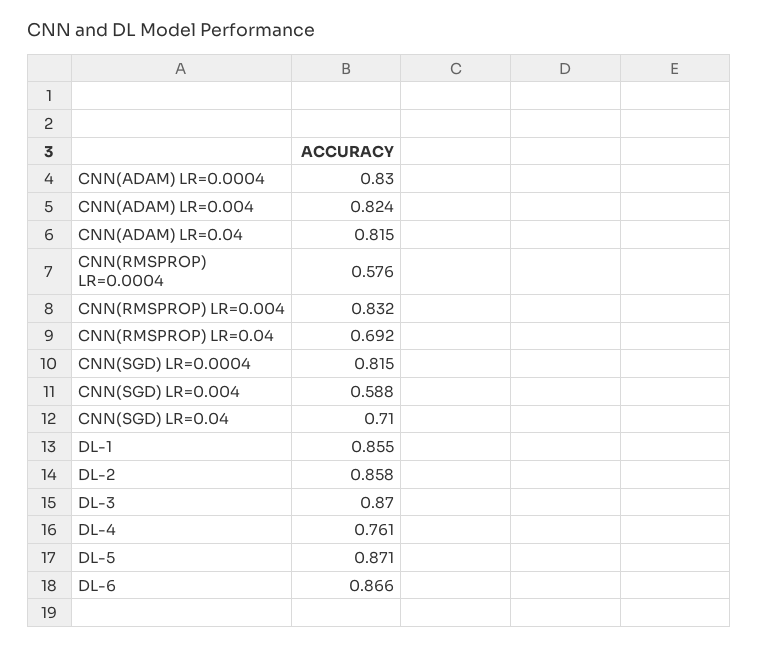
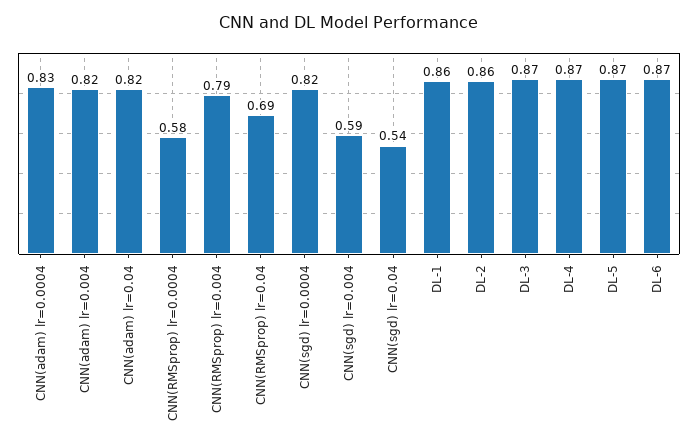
CNN(RMSPROP) LR=0.004: 0.832 -> 0.79
CNN(SGD) LR=0.04: 0.71 -> 0.54
DL-4: 0.761 -> 0.87

